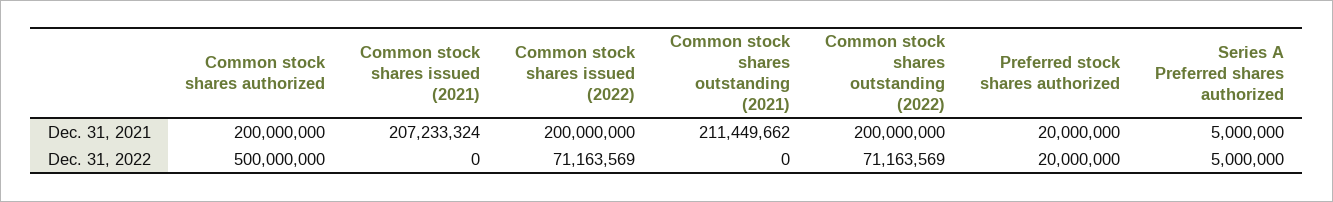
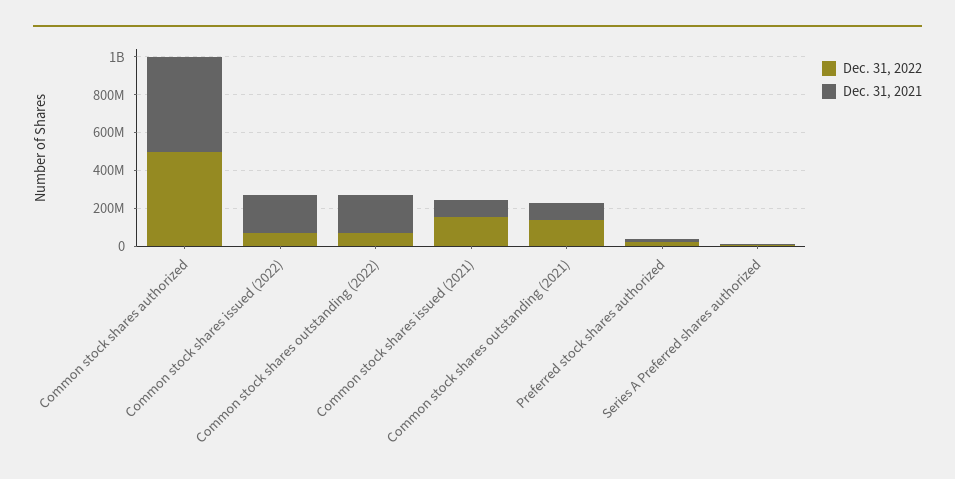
Dec. 31, 2021, Common stock shares authorized: 200000000 -> 500000000
Dec. 31, 2021, Common stock shares issued (2021): 207233324 -> 100000000
Dec. 31, 2021, Common stock shares outstanding (2021): 211449662 -> 100000000
Dec. 31, 2022, Common stock shares issued (2021): 0 -> 150000000
Dec. 31, 2022, Common stock shares outstanding (2021): 0 -> 150000000

